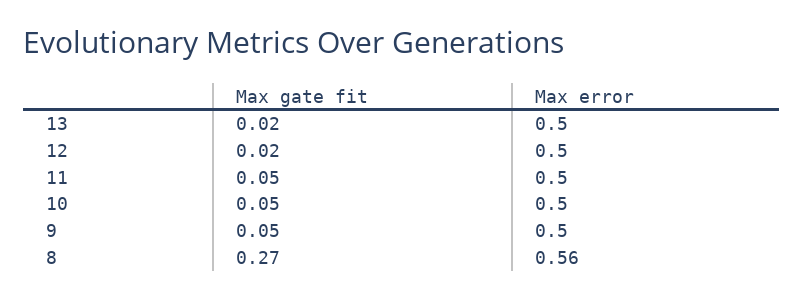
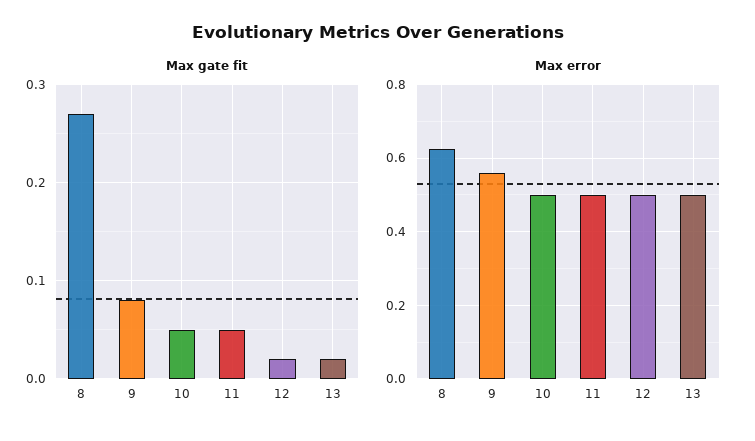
Max gate fit, 9: 0.05 -> 0.08
Max error, 9: 0.5 -> 0.56
Max error, 8: 0.56 -> 0.62

